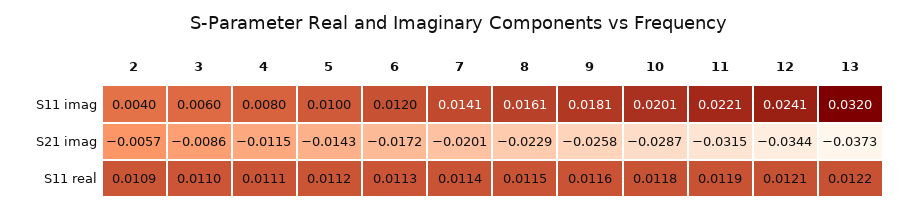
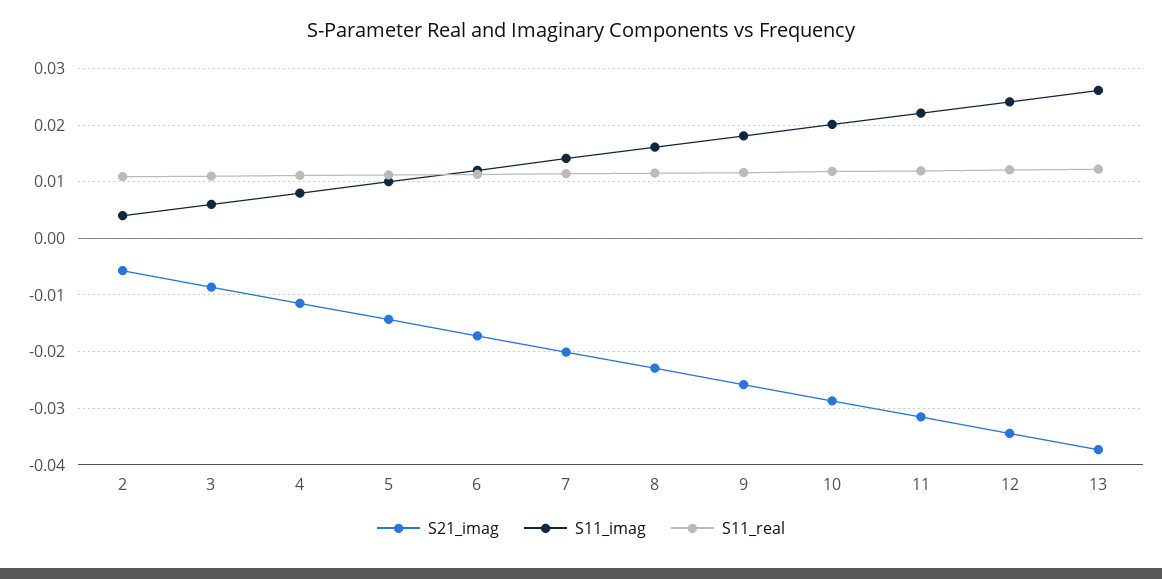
S11 imag, 13: 0.032 -> 0.026

